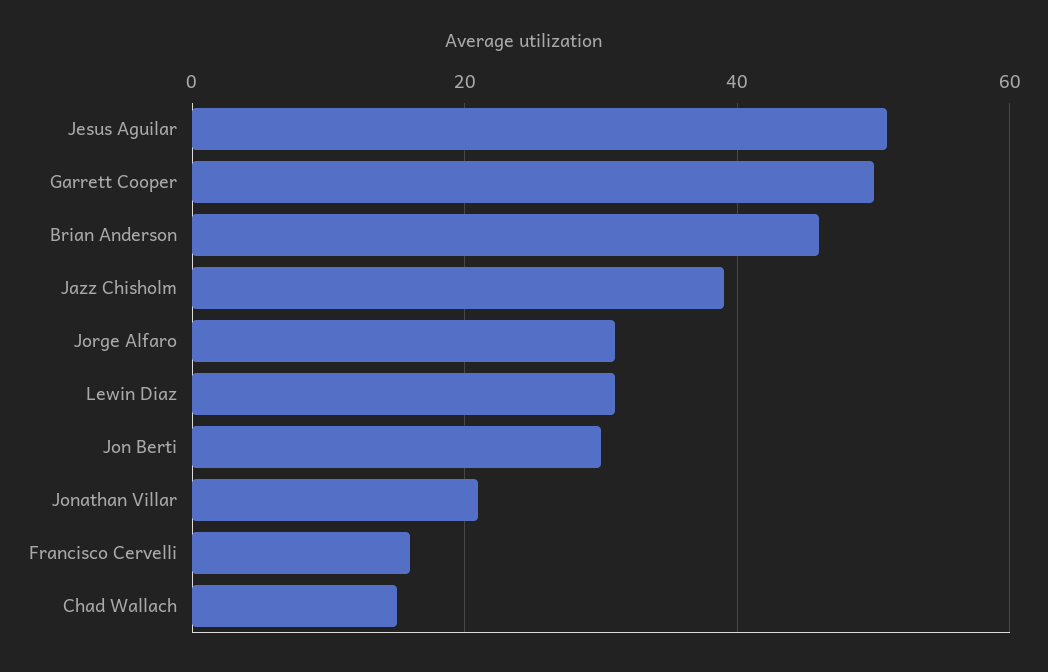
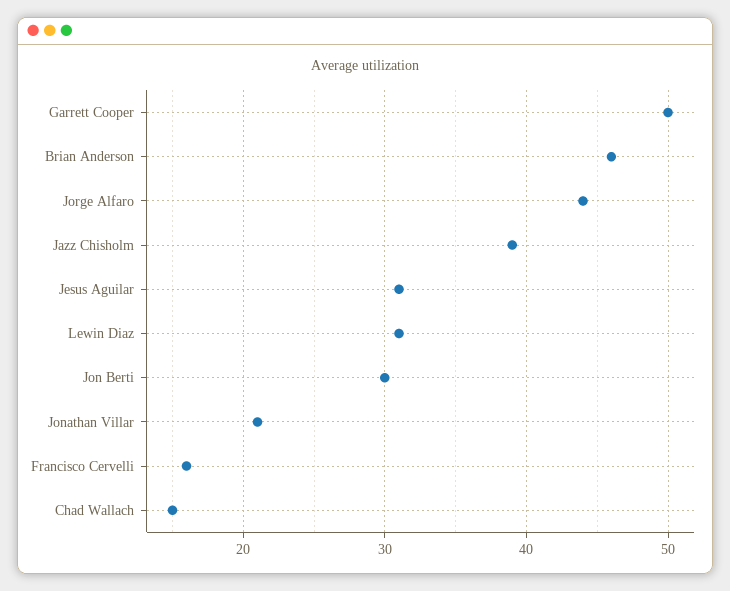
Jesus Aguilar: 50 -> 31
Jorge Alfaro: 30 -> 44

